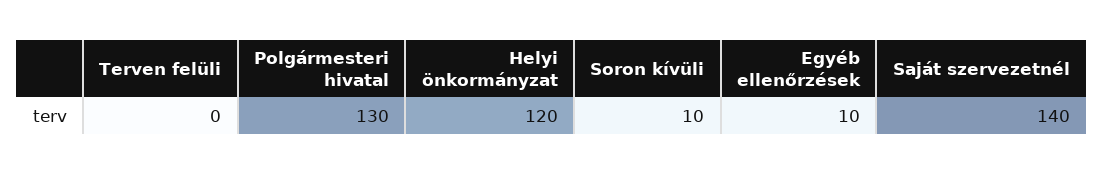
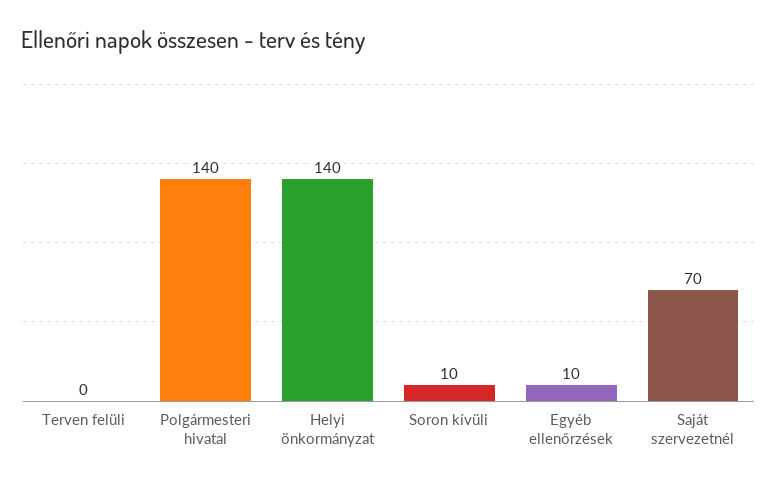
Polgármesteri hivatal: 130 -> 140
Helyi önkormányzat: 120 -> 140
Saját szervezetnél: 140 -> 70

